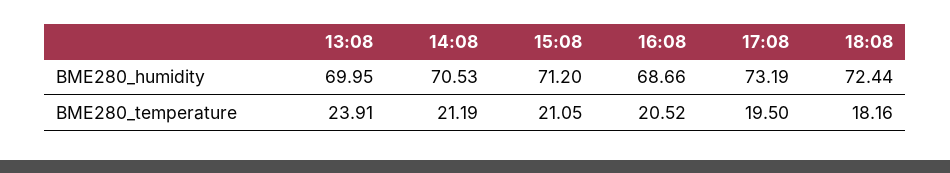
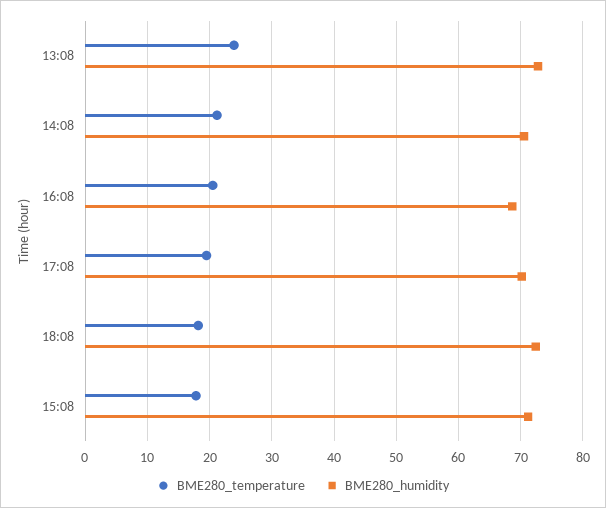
BME280_humidity, 13:08: 69.95 -> 73
BME280_humidity, 17:08: 73.19 -> 70
BME280_temperature, 15:08: 21.05 -> 18

